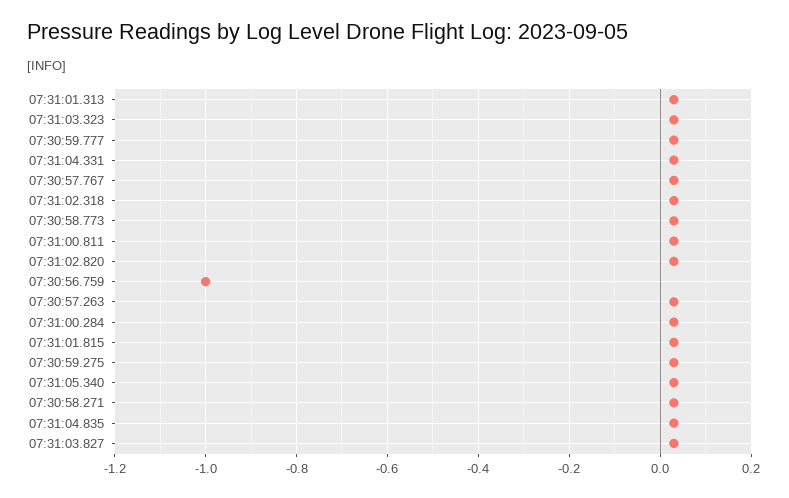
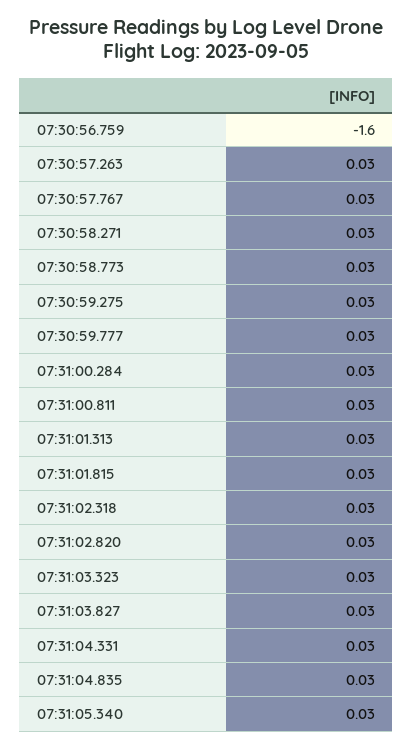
07:30:56.759: -1 -> -1.6

